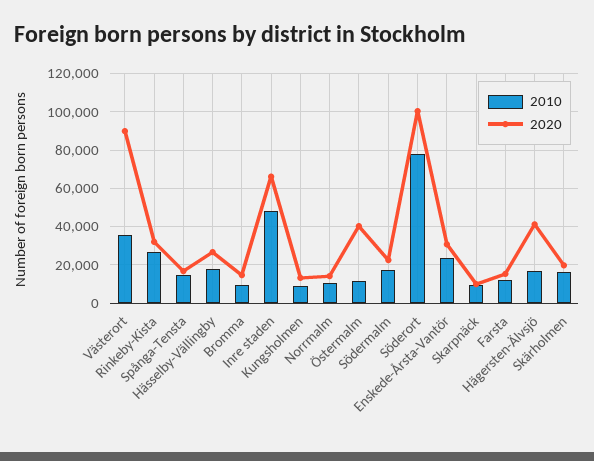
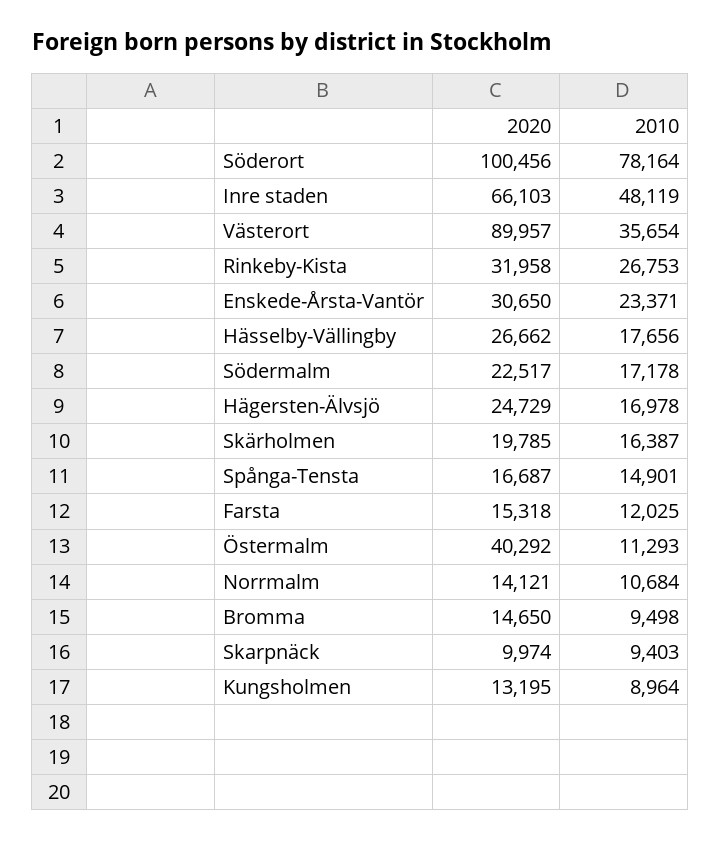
2020, Hägersten-Älvsjö: 40000 -> 24729

